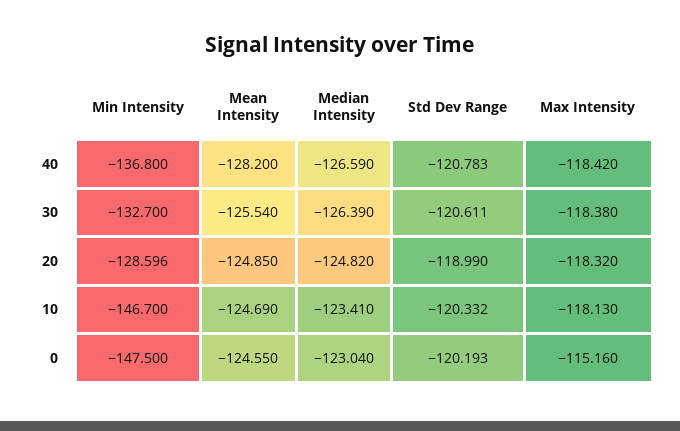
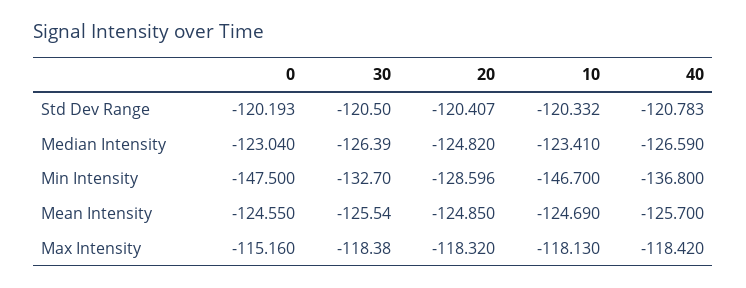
Mean Intensity, 40: -128.2 -> -125.7
Std Dev Range, 30: -120.611 -> -120.5
Std Dev Range, 20: -118.99 -> -120.407

